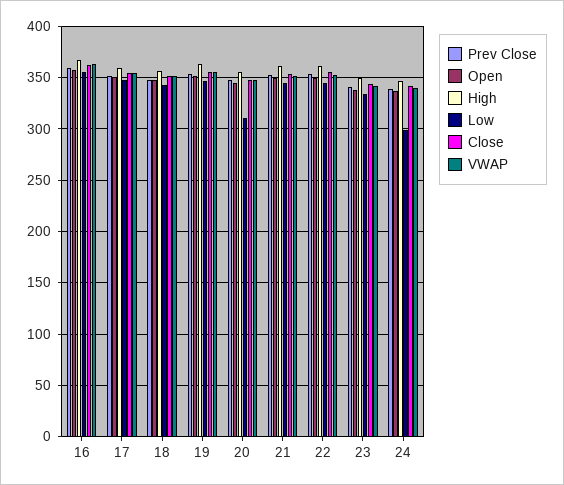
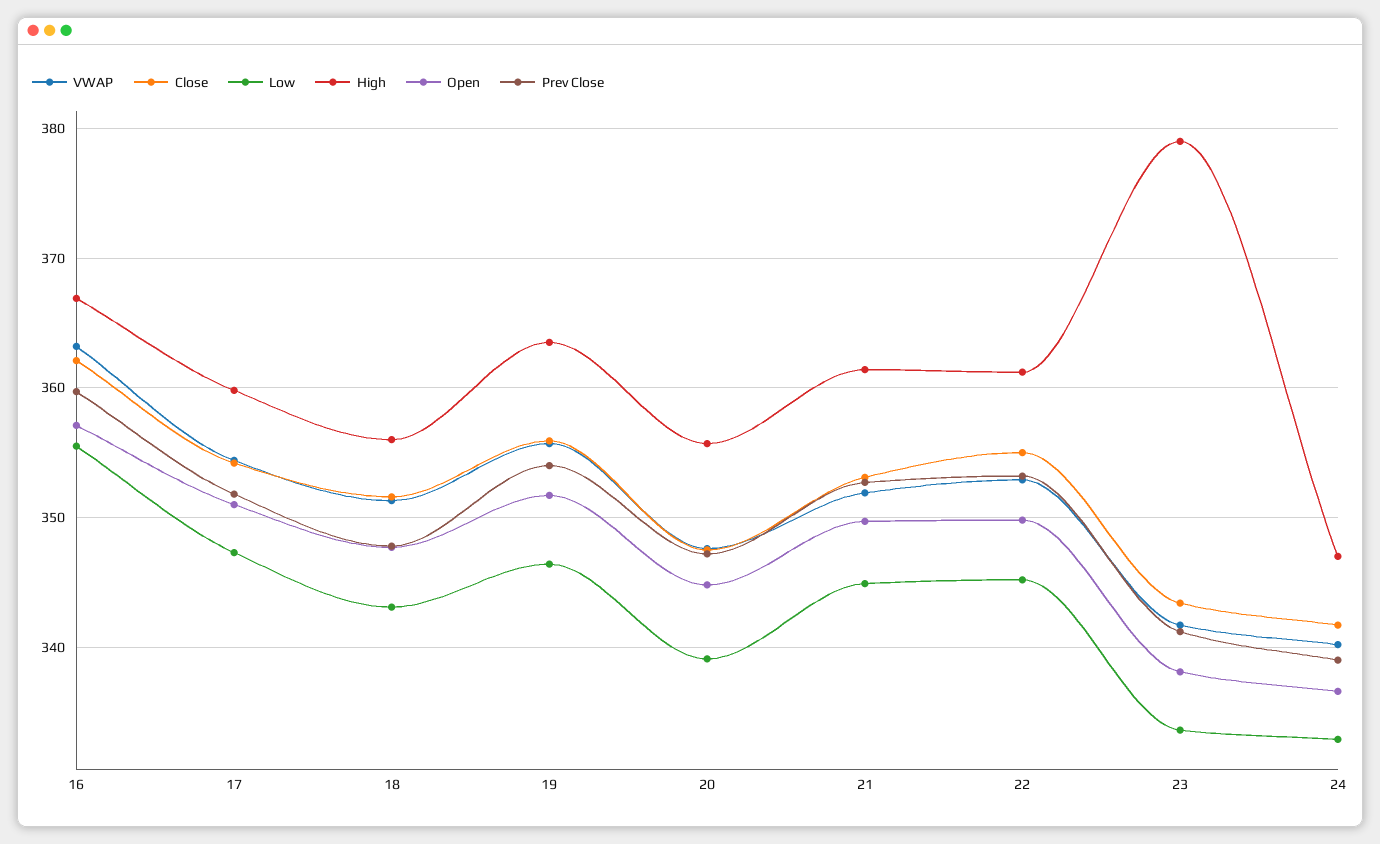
Low, 20: 310 -> 339
High, 23: 350 -> 379
Low, 24: 300 -> 333

